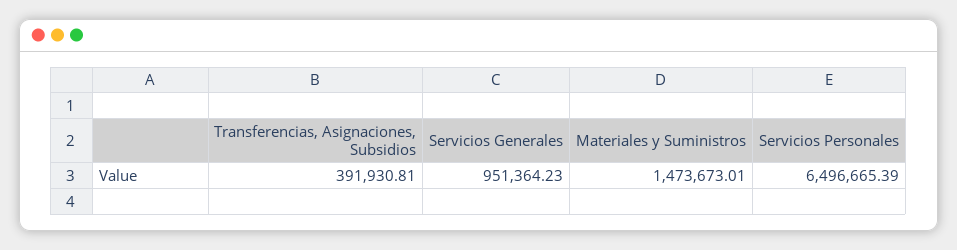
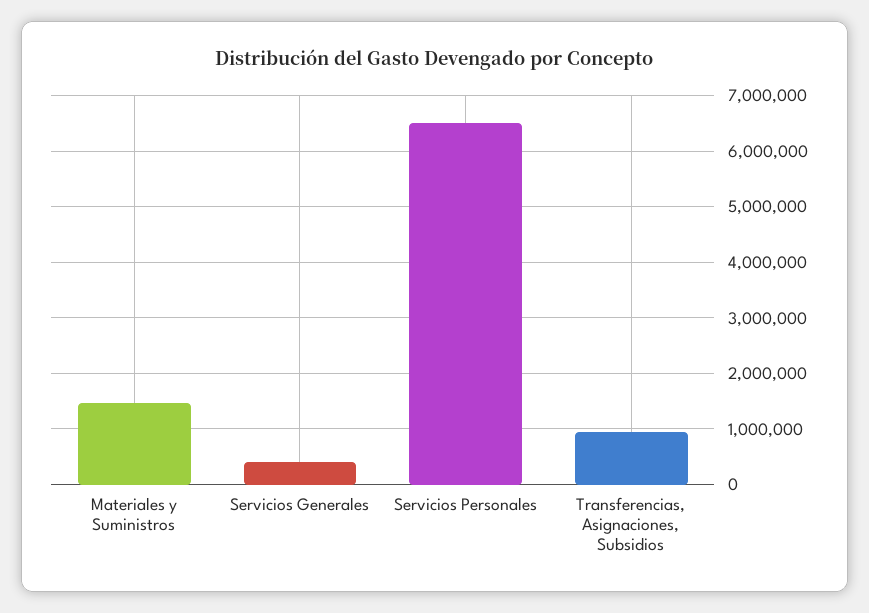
Transferencias, Asignaciones, Subsidios: 391930.81 -> 1000000
Servicios Generales: 951364.23 -> 400000

